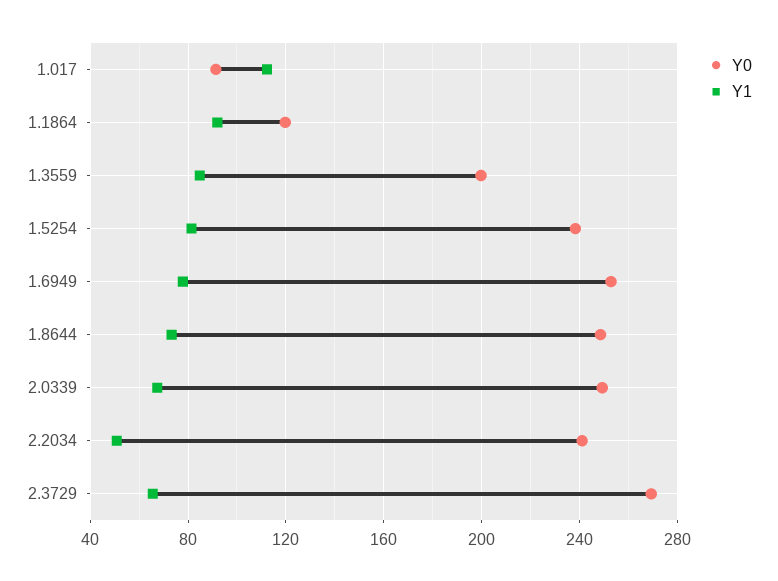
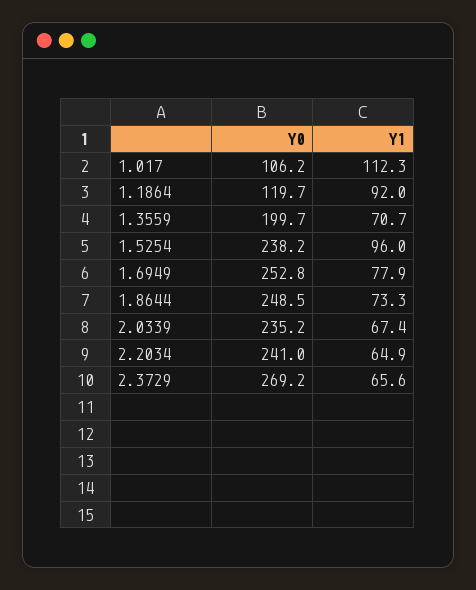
Y0, 1.017: 90 -> 106.2
Y1, 1.3559: 85 -> 70.7
Y1, 1.5254: 80 -> 96
Y0, 2.0339: 250 -> 235.2
Y1, 2.2034: 50 -> 64.9

